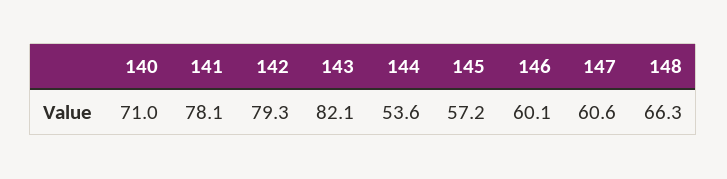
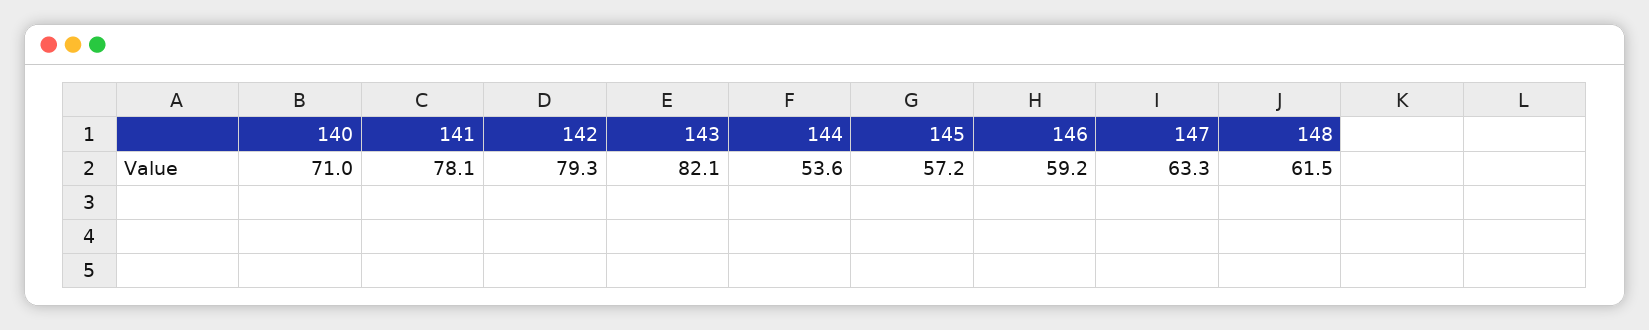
146: 60.1 -> 59.2
147: 60.6 -> 63.3
148: 66.3 -> 61.5

